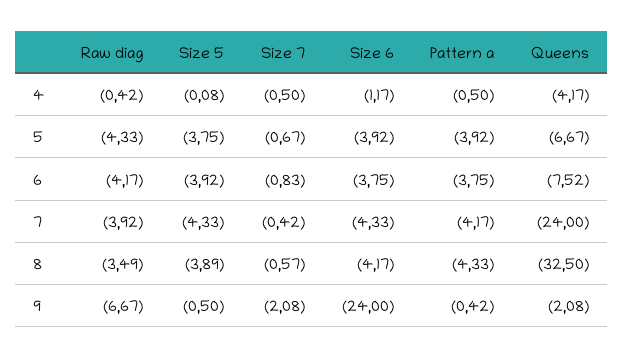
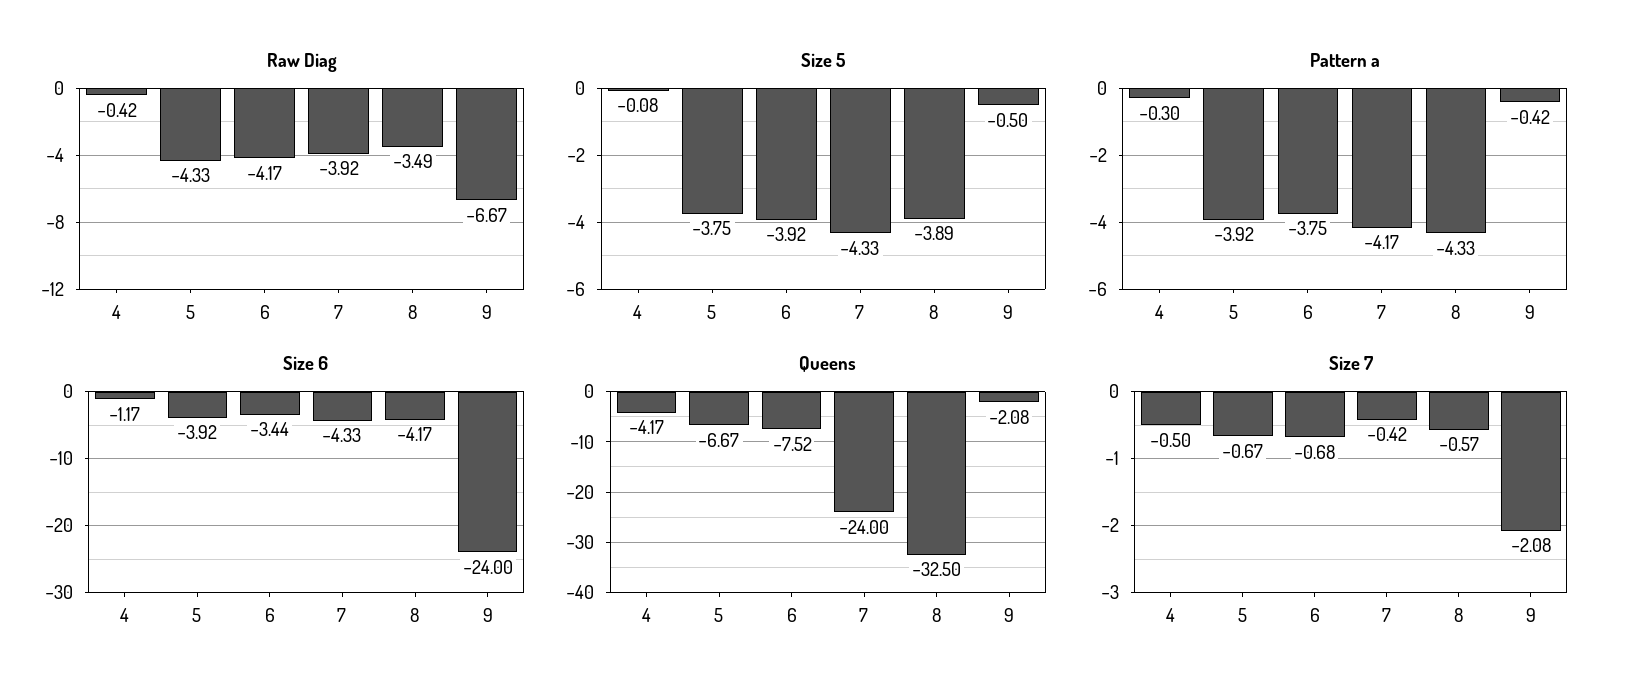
Pattern a, 4: -0.5 -> -0.3
Size 7, 6: -0.83 -> -0.68
Size 6, 6: -3.75 -> -3.44

